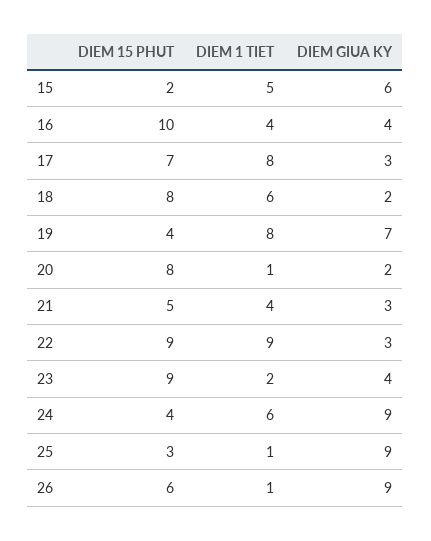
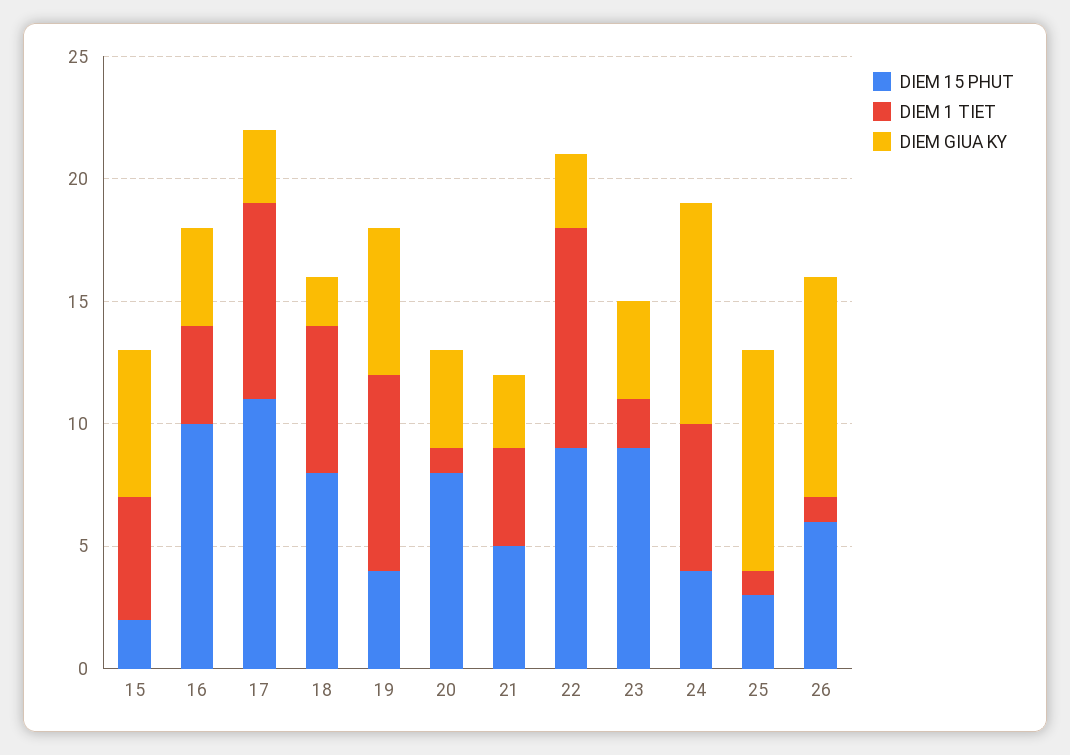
DIEM 15 PHUT, 17: 7 -> 11
DIEM GIUA KY, 19: 7 -> 6
DIEM GIUA KY, 20: 2 -> 4

